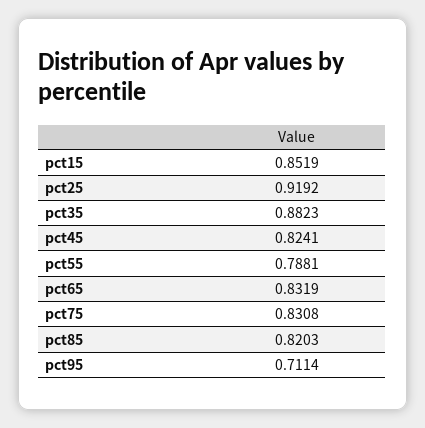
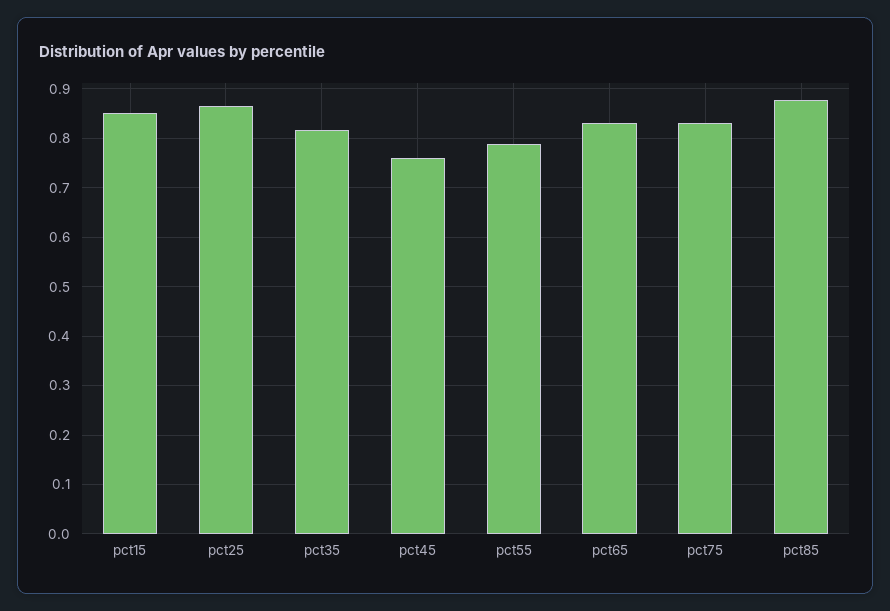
pct25: 0.9192 -> 0.86
pct35: 0.8823 -> 0.82
pct45: 0.8241 -> 0.76
pct85: 0.8203 -> 0.88
pct95: 0.7114 -> none

